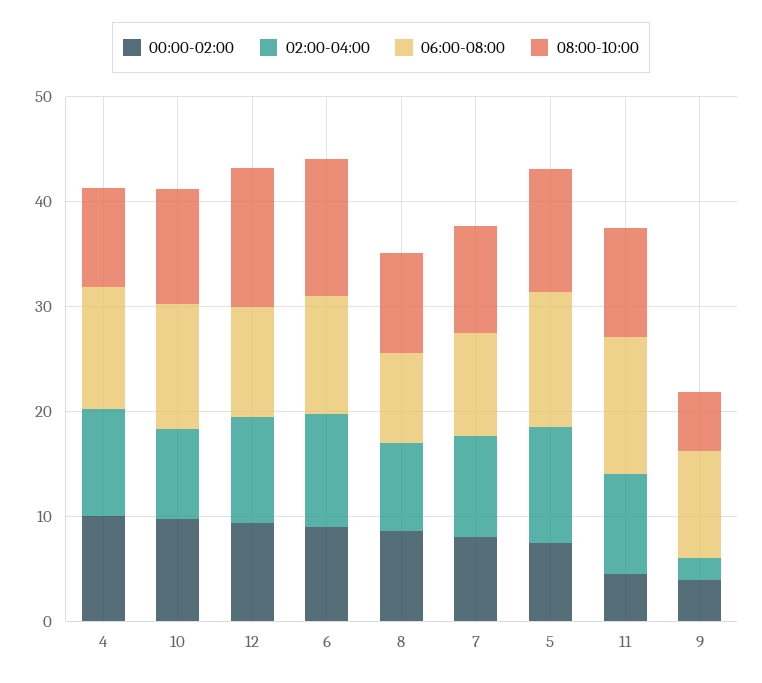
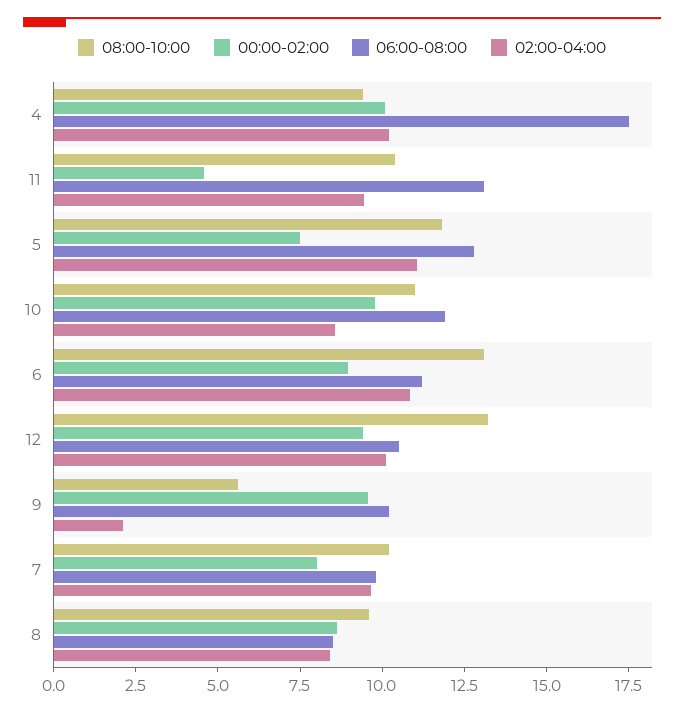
06:00-08:00, 4: 12 -> 17.5
00:00-02:00, 9: 4 -> 9.5

